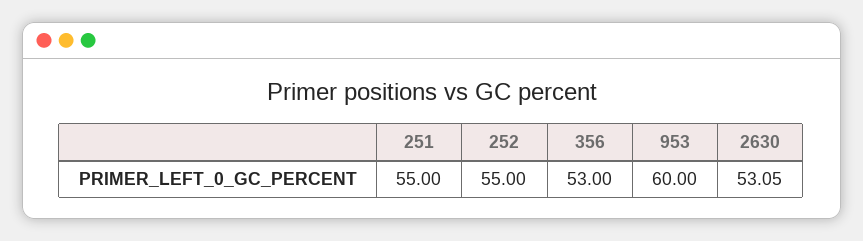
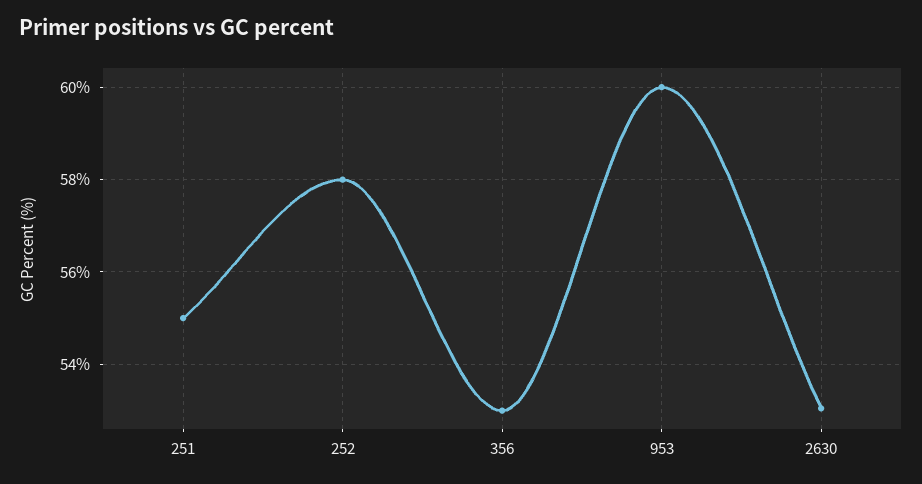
252: 55 -> 58

